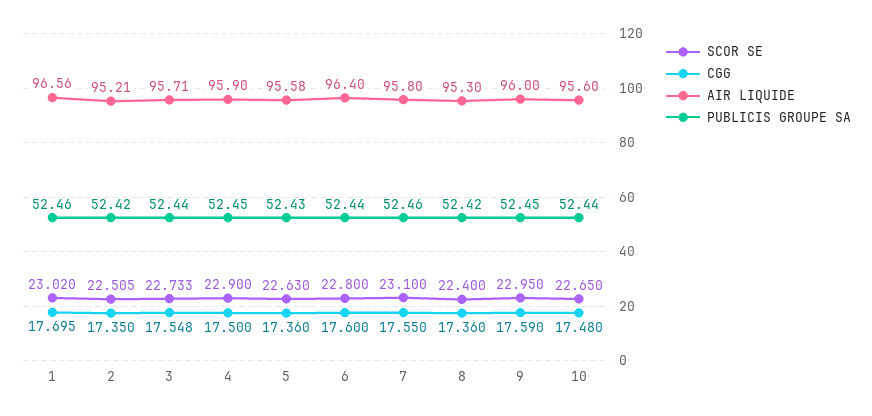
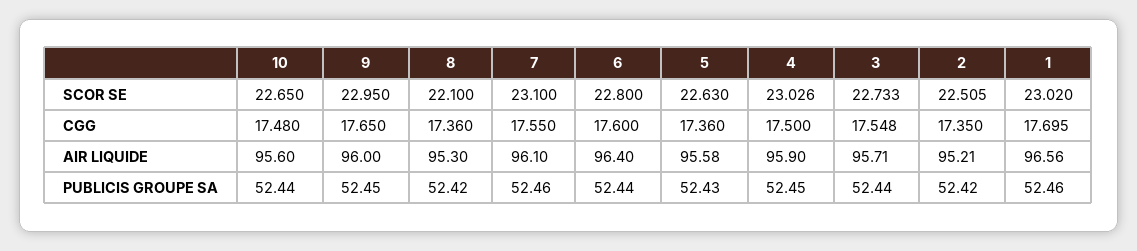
SCOR SE, 4: 22.9 -> 23.026
AIR LIQUIDE, 7: 95.8 -> 96.1
SCOR SE, 8: 22.4 -> 22.1
CGG, 9: 17.59 -> 17.65

